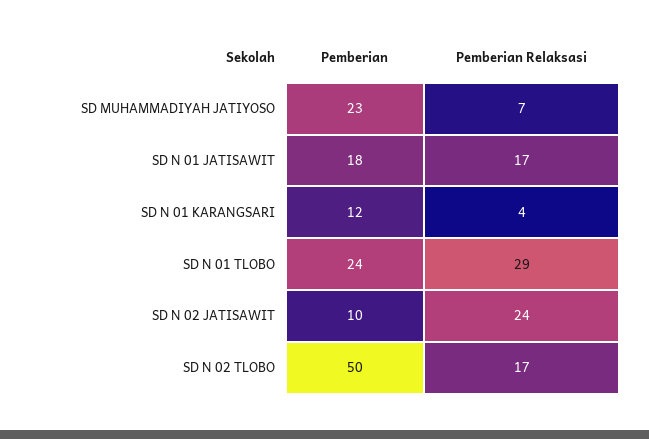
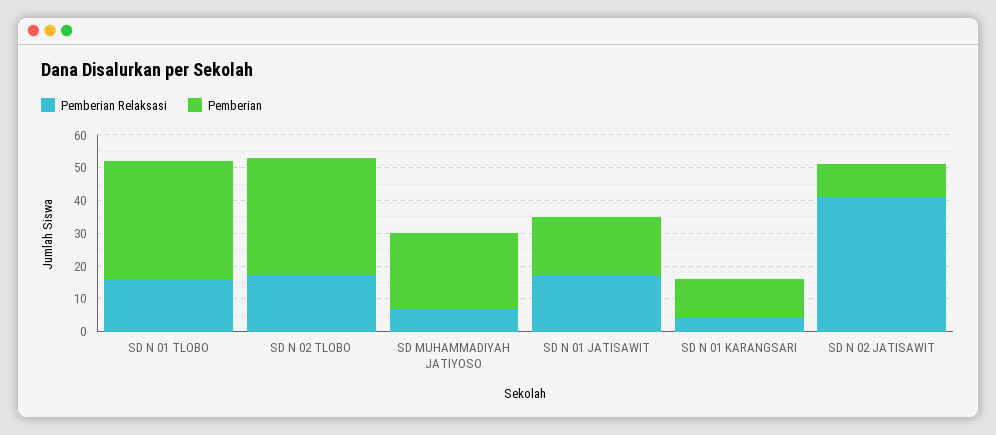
Pemberian, SD N 01 TLOBO: 24 -> 35
Pemberian Relaksasi, SD N 01 TLOBO: 29 -> 15
Pemberian Relaksasi, SD N 02 JATISAWIT: 24 -> 40
Pemberian, SD N 02 TLOBO: 50 -> 35

